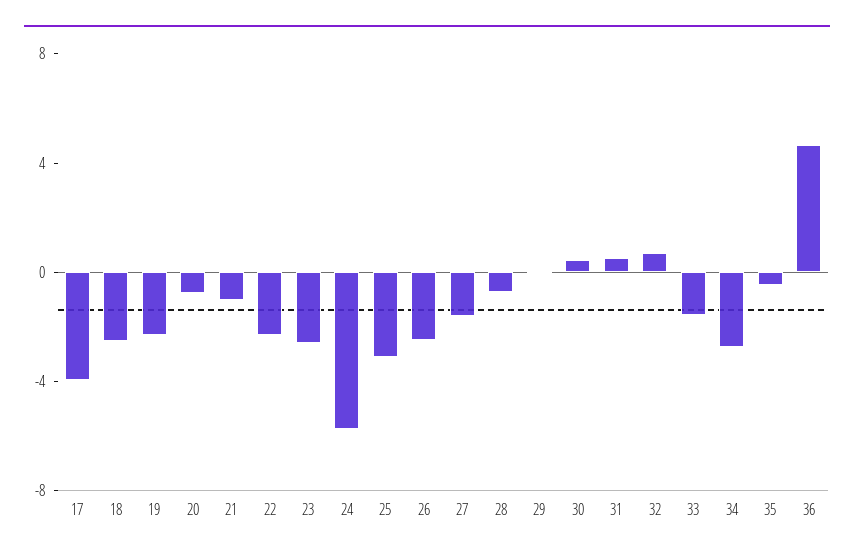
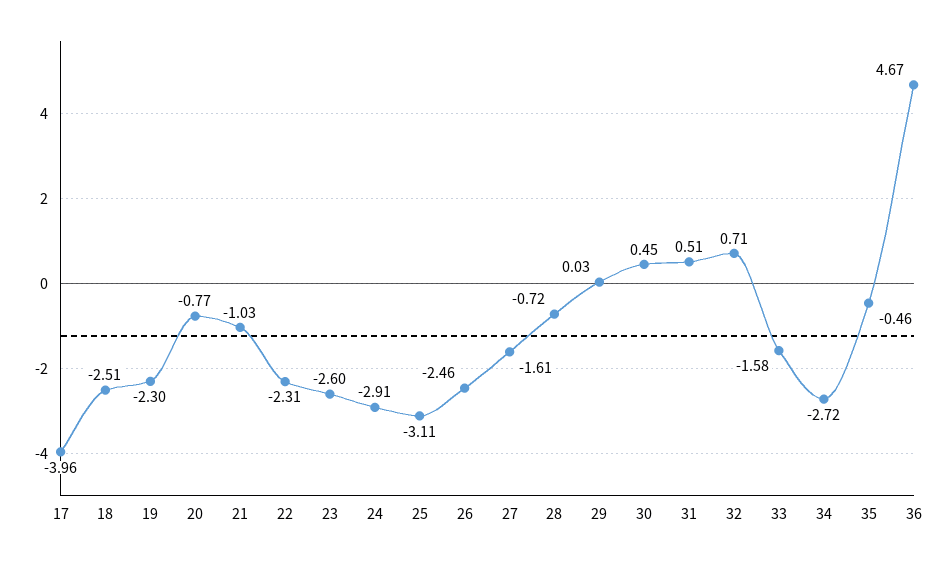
24: -6 -> -2.91

